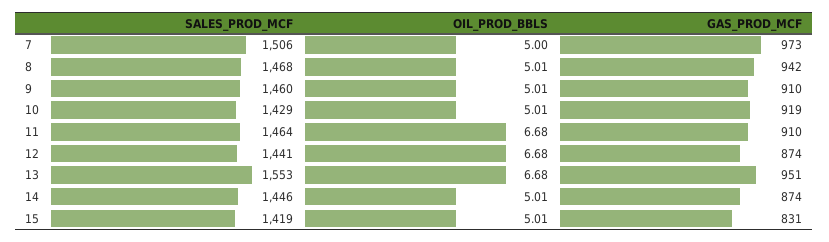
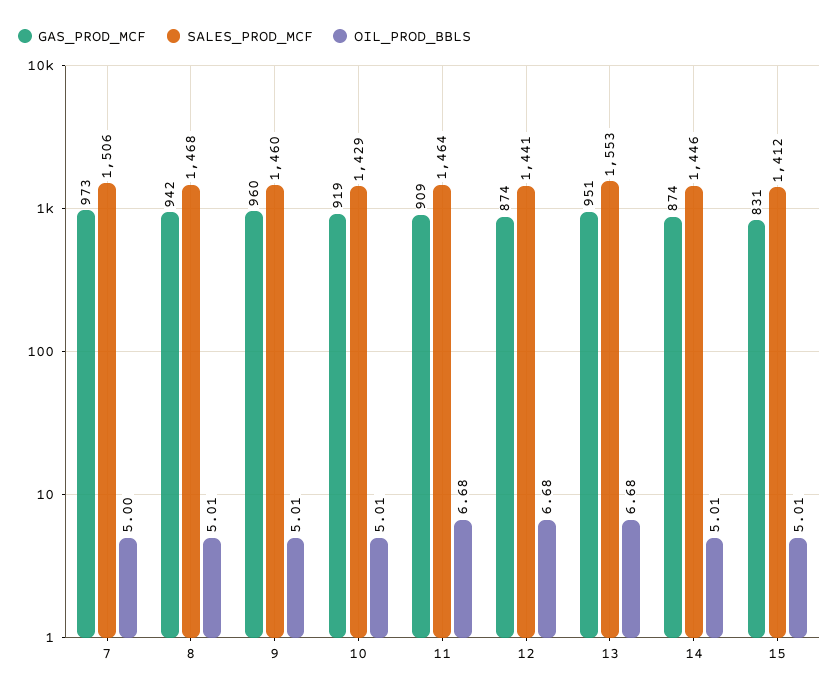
GAS_PROD_MCF, 9: 910 -> 960
GAS_PROD_MCF, 11: 910 -> 909
SALES_PROD_MCF, 15: 1419 -> 1412

